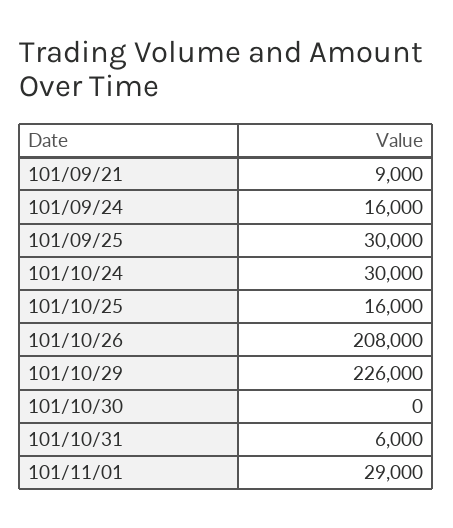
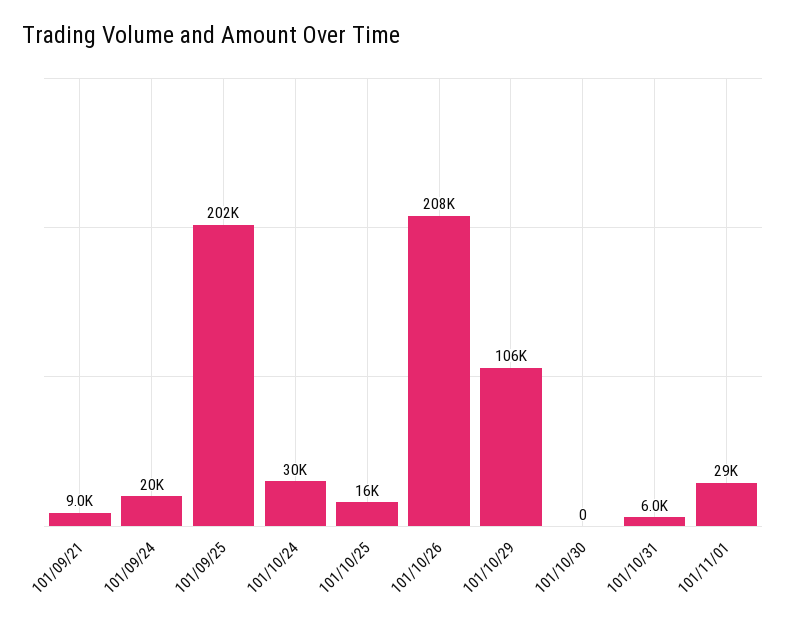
101/09/24: 16000 -> 20000
101/09/25: 30000 -> 202000
101/10/29: 226000 -> 106000

